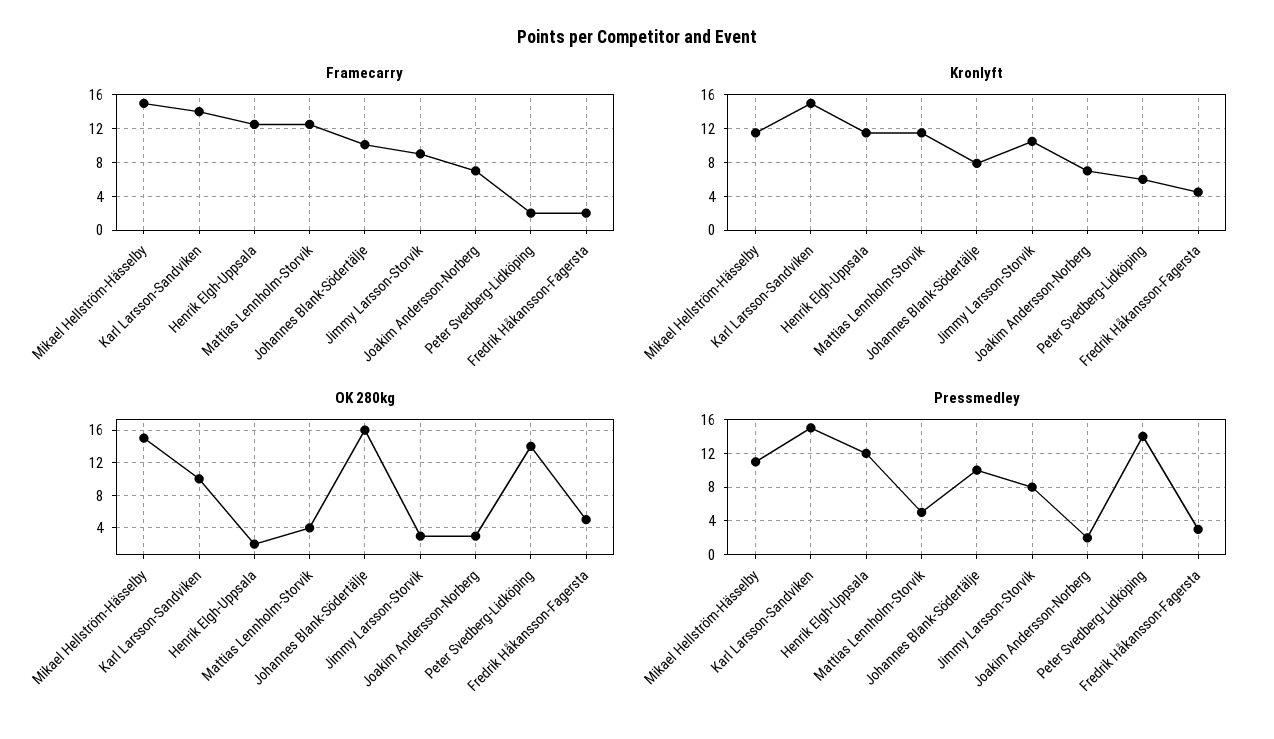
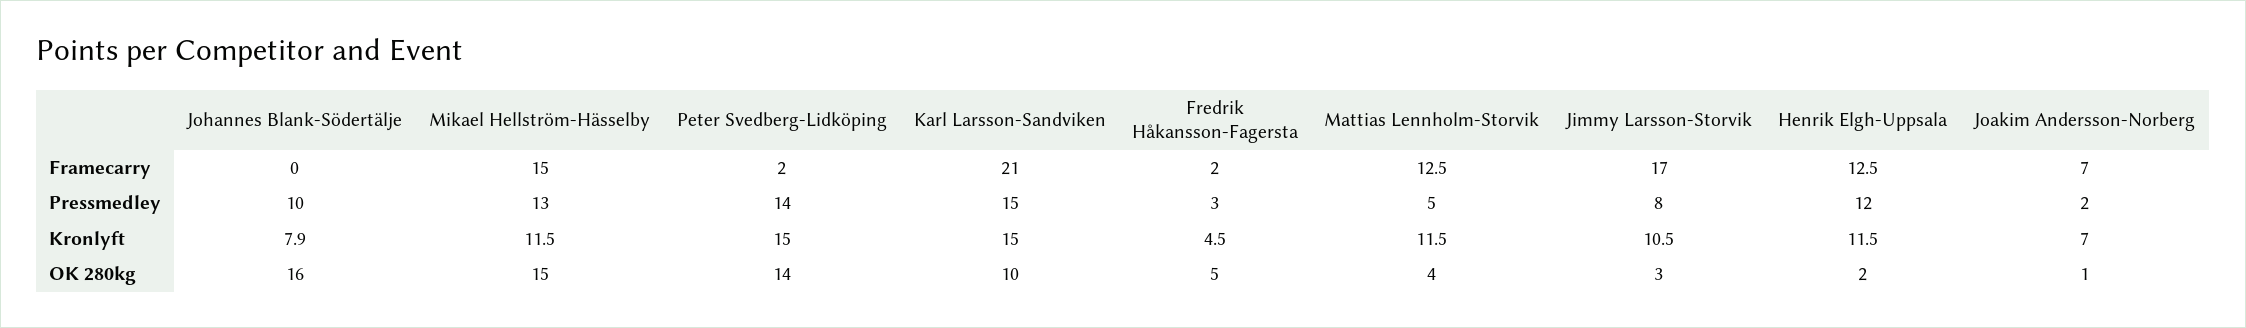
Framecarry, Karl Larsson-Sandviken: 14 -> 21
Framecarry, Johannes Blank-Södertälje: 10 -> 0
Framecarry, Jimmy Larsson-Storvik: 9 -> 17
Kronlyft, Peter Svedberg-Lidköping: 6 -> 15
OK 280kg, Joakim Andersson-Norberg: 3 -> 1
Pressmedley, Mikael Hellström-Hässelby: 11 -> 13

